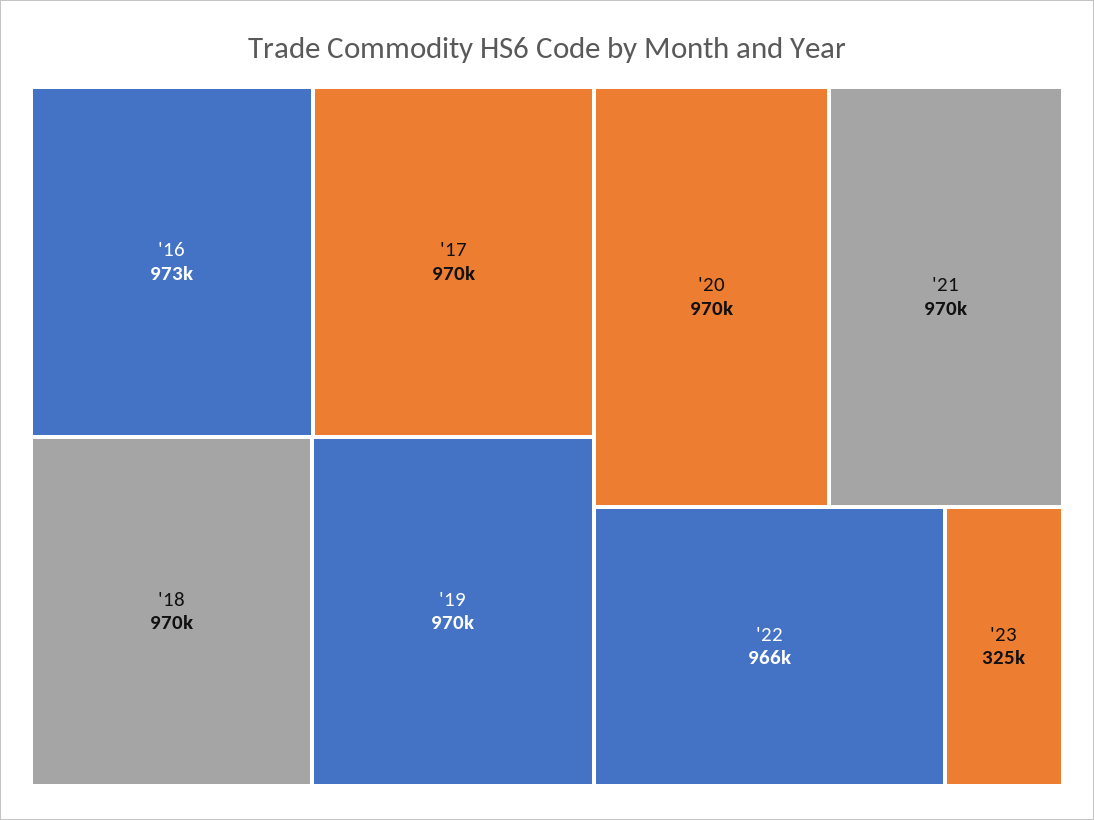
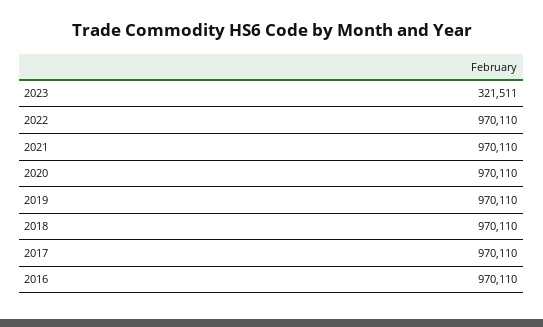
'16: 973000 -> 970110
'22: 966000 -> 970110
'23: 325000 -> 321511

